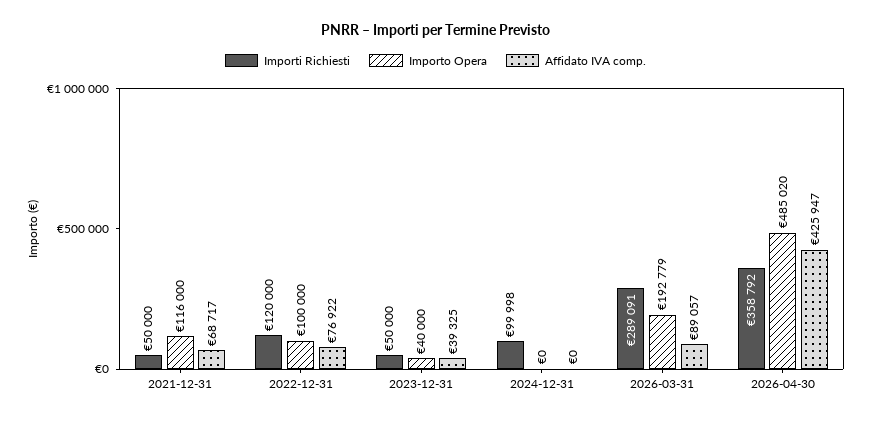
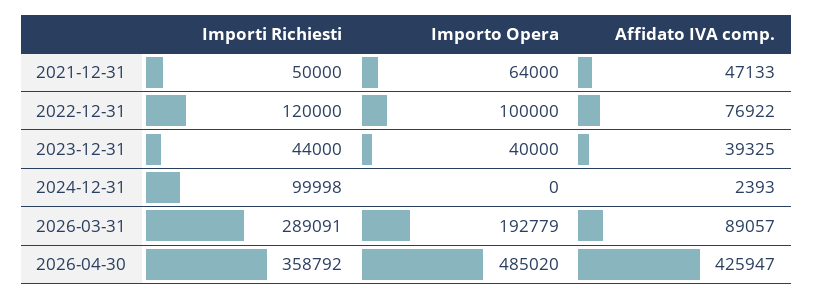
Importo Opera, 2021-12-31: 116000 -> 64000
Affidato IVA comp., 2021-12-31: 68717 -> 47133
Importi Richiesti, 2023-12-31: 50000 -> 44000
Affidato IVA comp., 2024-12-31: 0 -> 2393

